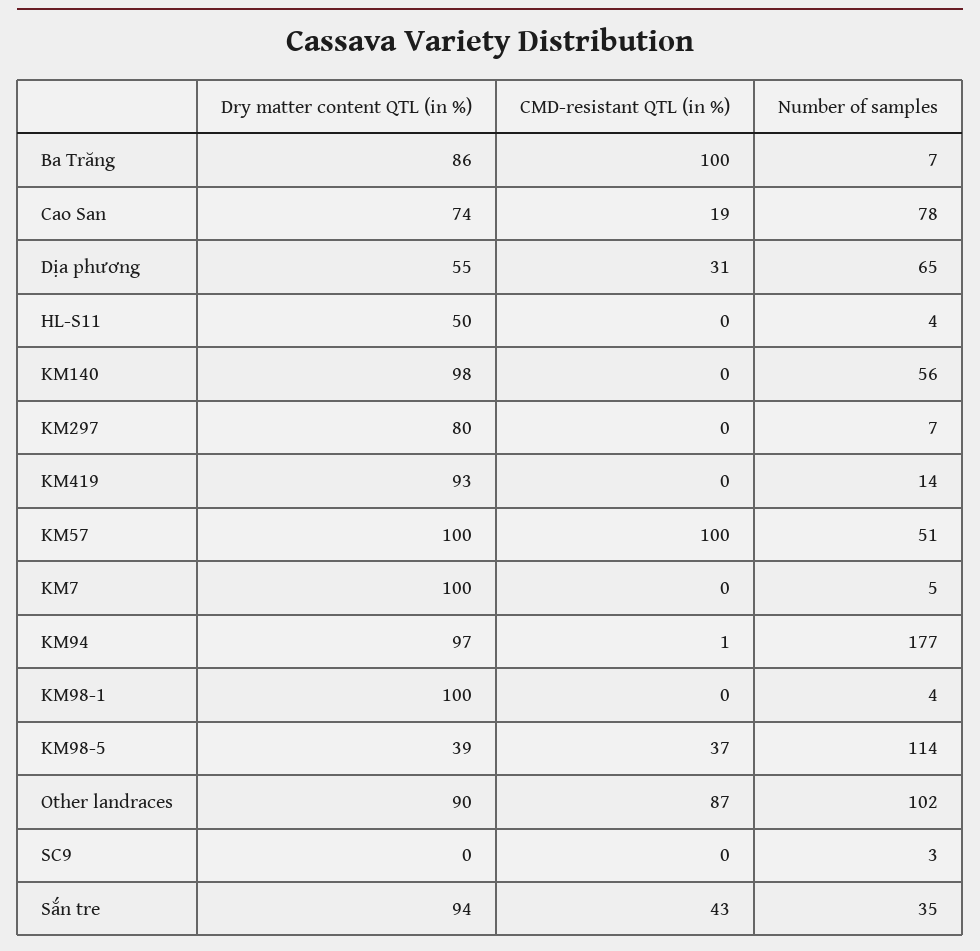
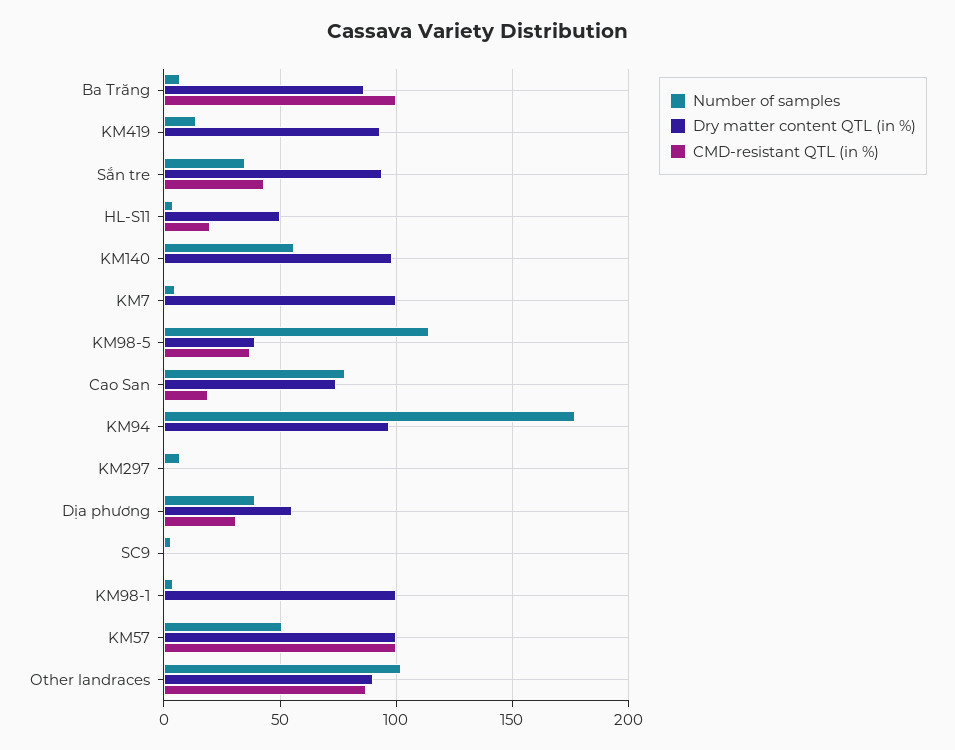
Number of samples, Dịa phương: 65 -> 40
CMD-resistant QTL (in %), HL-S11: 0 -> 20
Dry matter content QTL (in %), KM297: 80 -> 0

